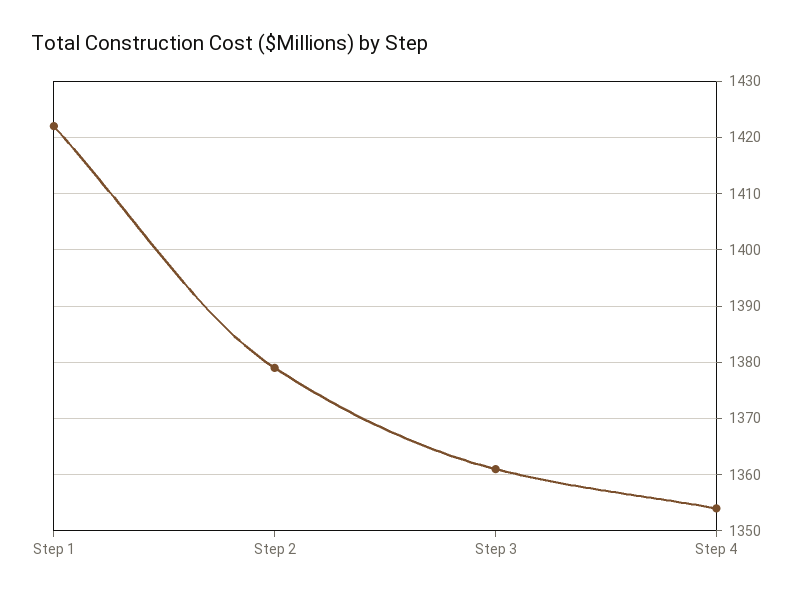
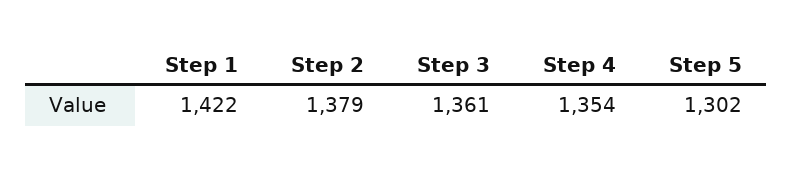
Step 5: none -> 1302

